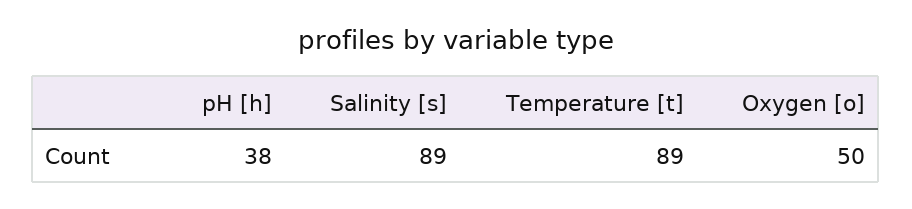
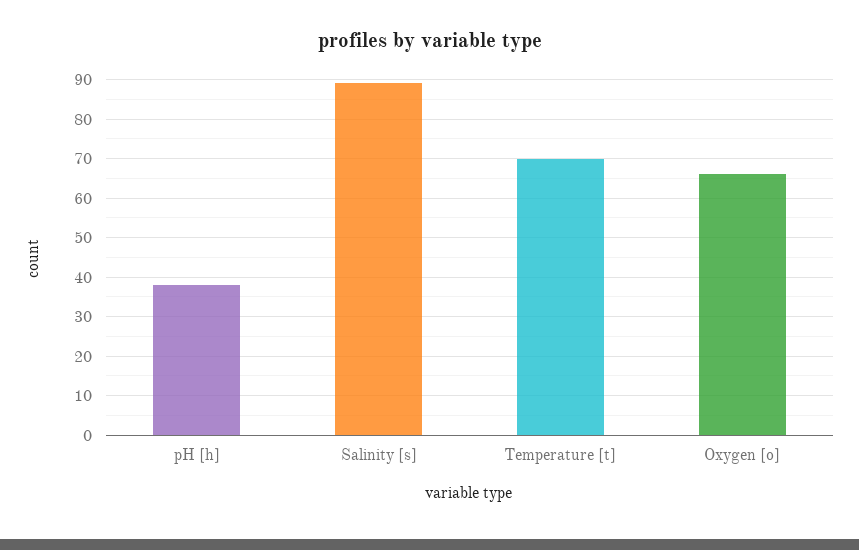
Temperature [t]: 89 -> 70
Oxygen [o]: 50 -> 65

